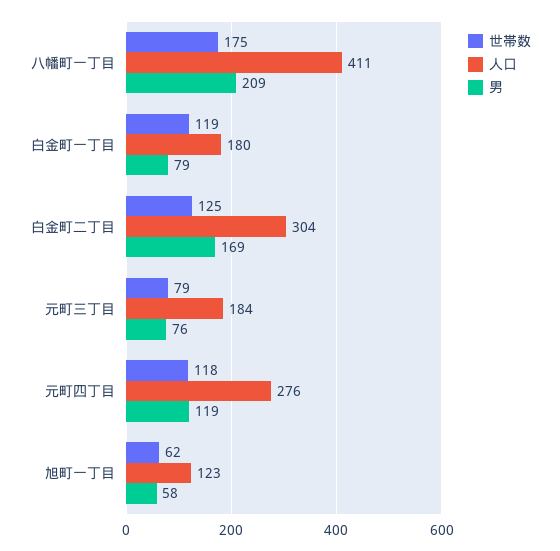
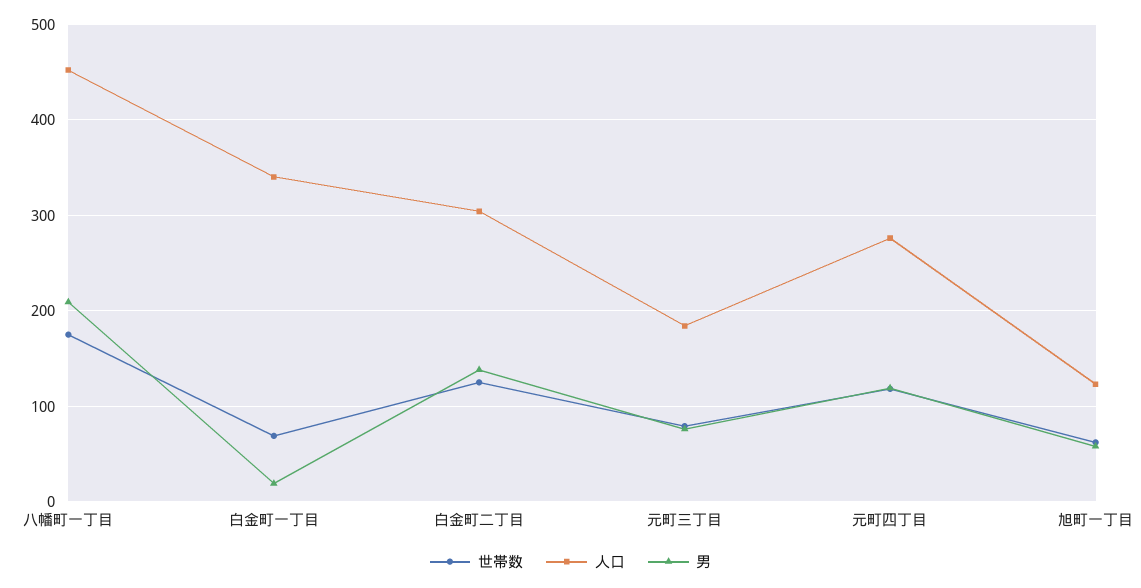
人口, 八幡町一丁目: 411 -> 450
世帯数, 白金町一丁目: 119 -> 70
人口, 白金町一丁目: 180 -> 340
男, 白金町一丁目: 79 -> 20
男, 白金町二丁目: 169 -> 140

